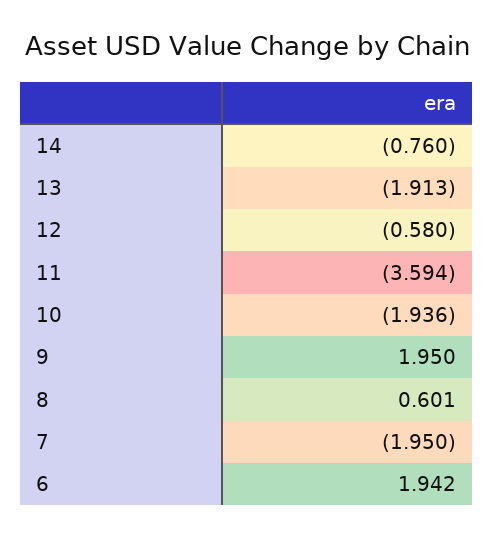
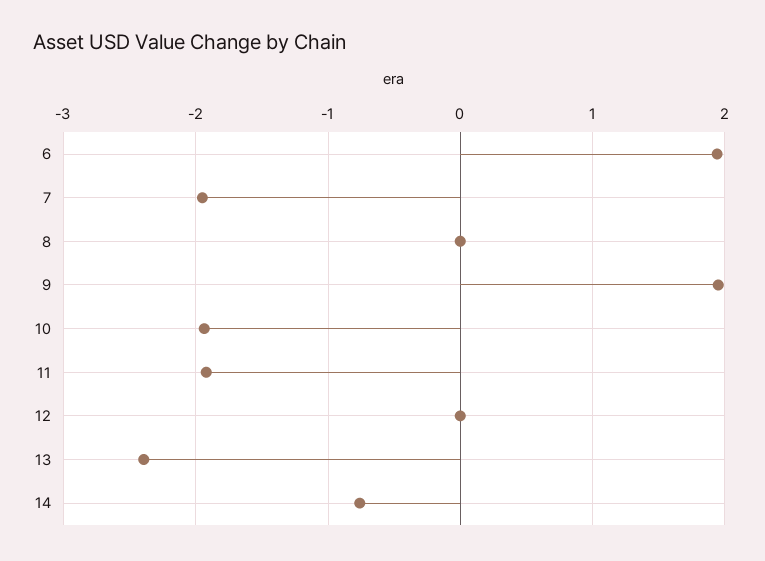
13: -1.913 -> -2.4
12: -0.58 -> 0
11: -3.594 -> -1.9
8: 0.601 -> 0

